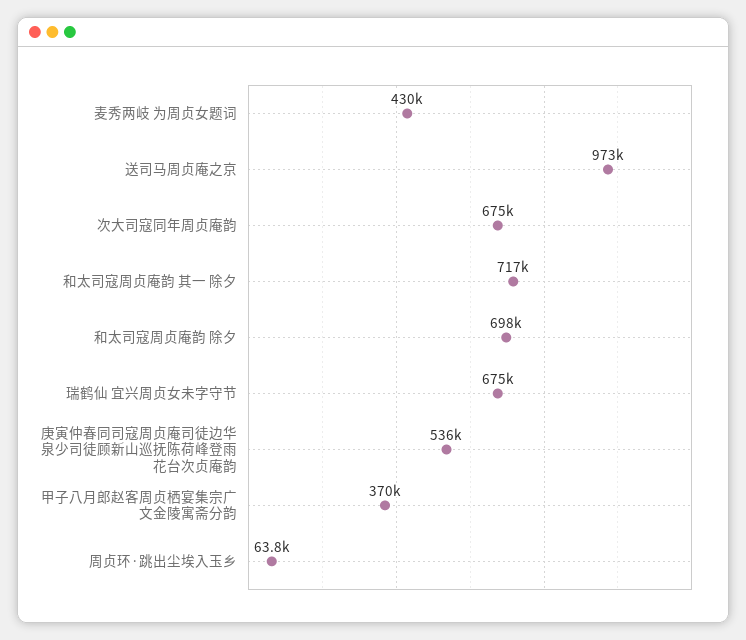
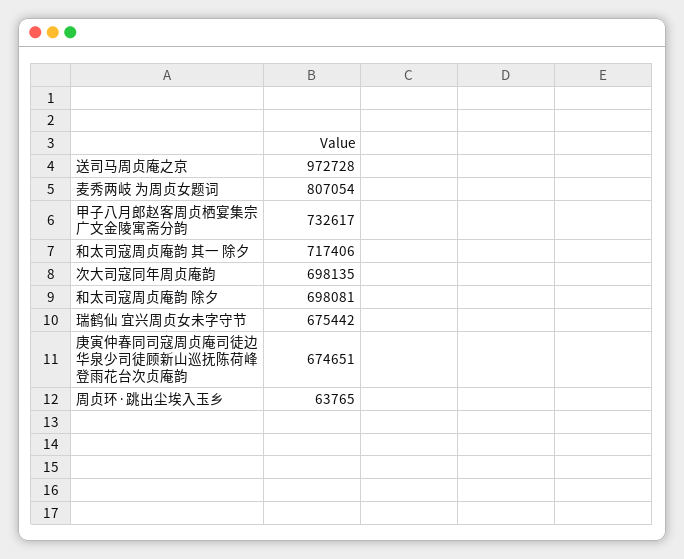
麦秀两岐 为周贞女题词: 430000 -> 807054
次大司寇同年周贞庵韵: 675000 -> 698135
庚寅仲春同司寇周贞庵司徒边华泉少司徒顾新山巡抚陈荷峰登雨花台次贞庵韵: 536000 -> 674651
甲子八月郎赵客周贞栖宴集宗广文金陵寓斋分韵: 370000 -> 732617

